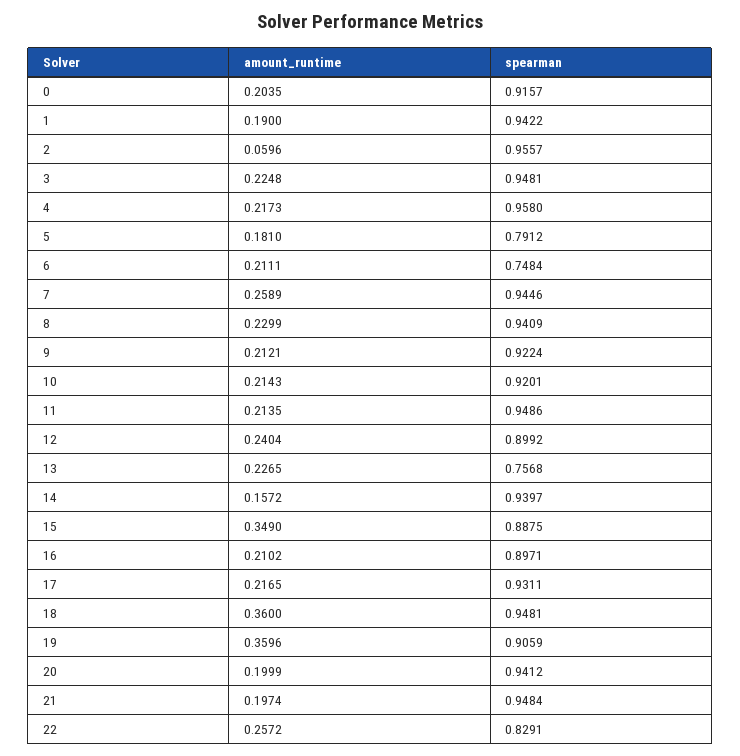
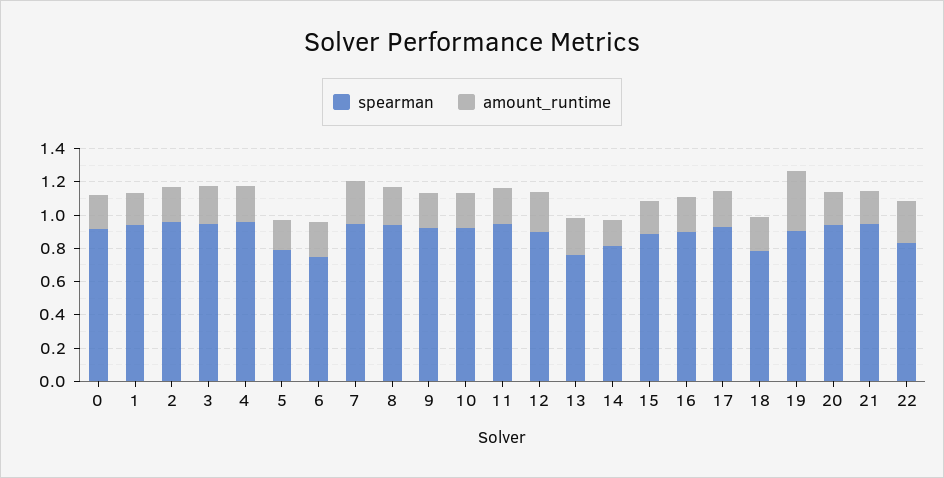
amount_runtime, 2: 0.0596 -> 0.2
spearman, 14: 0.9397 -> 0.8
amount_runtime, 15: 0.349 -> 0.2
amount_runtime, 18: 0.36 -> 0.2
spearman, 18: 0.9481 -> 0.8

